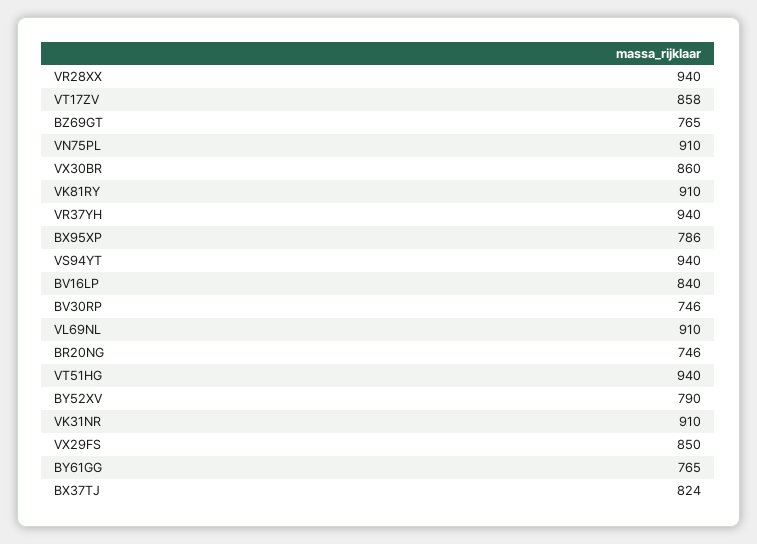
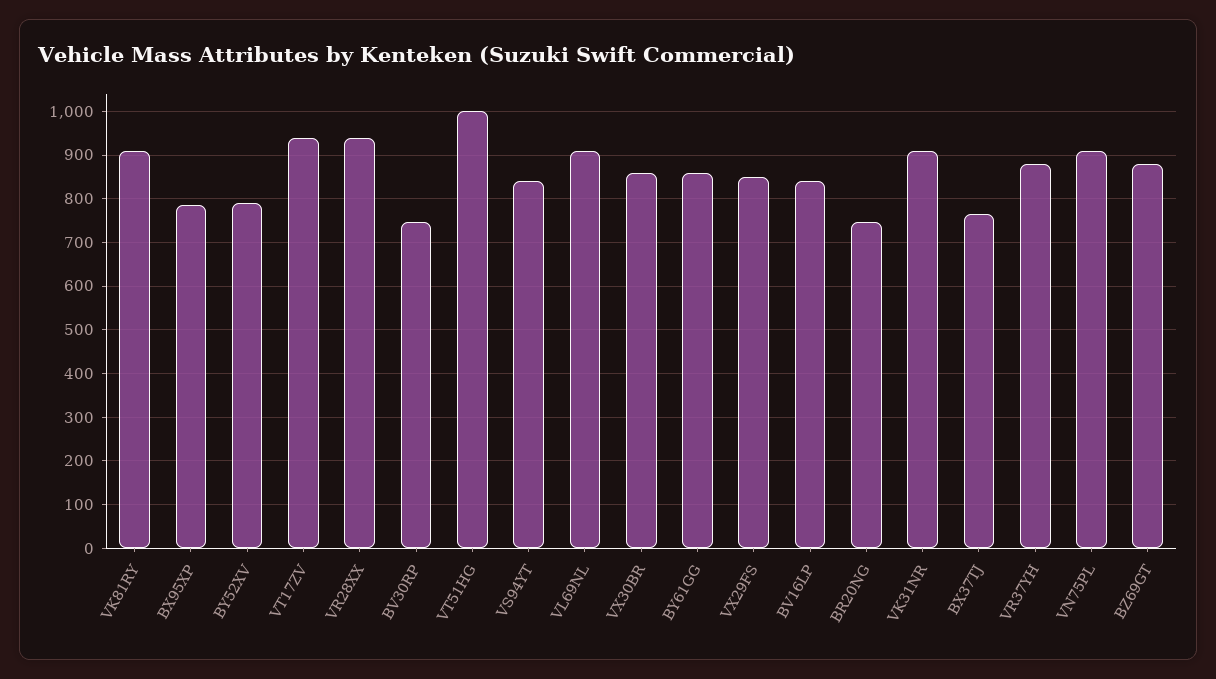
VT17ZV: 858 -> 940
BZ69GT: 765 -> 880
VR37YH: 940 -> 880
VS94YT: 940 -> 840
VT51HG: 940 -> 1000
BY61GG: 765 -> 860
BX37TJ: 824 -> 760

